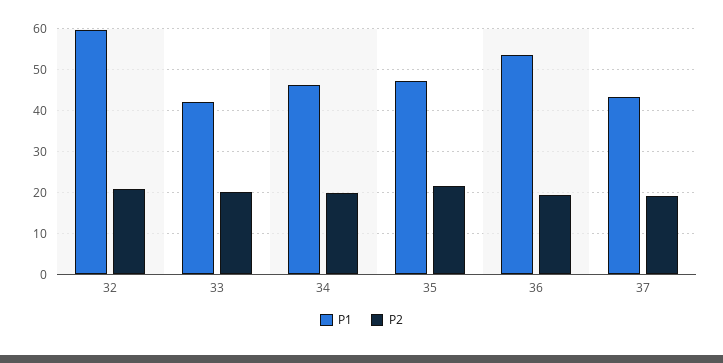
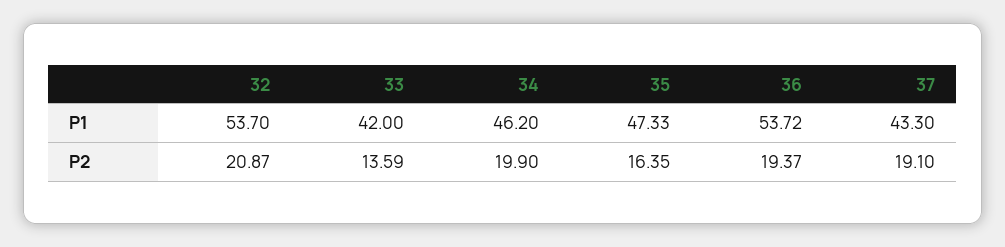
P1, 32: 60 -> 53.7
P2, 33: 20 -> 13.59
P2, 35: 22 -> 16.35

